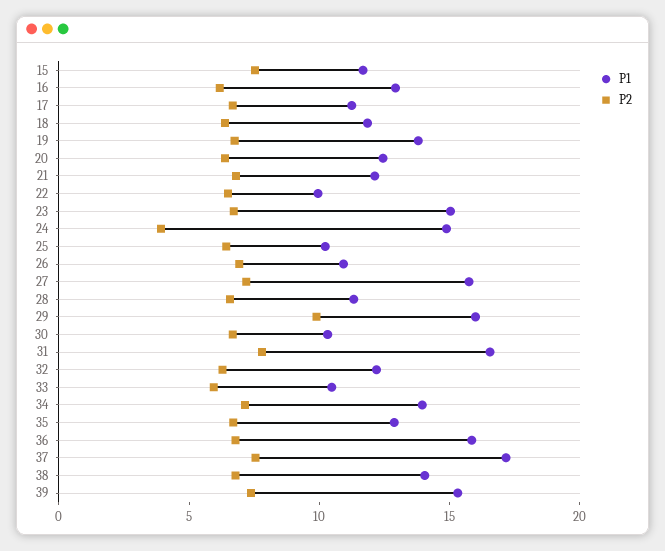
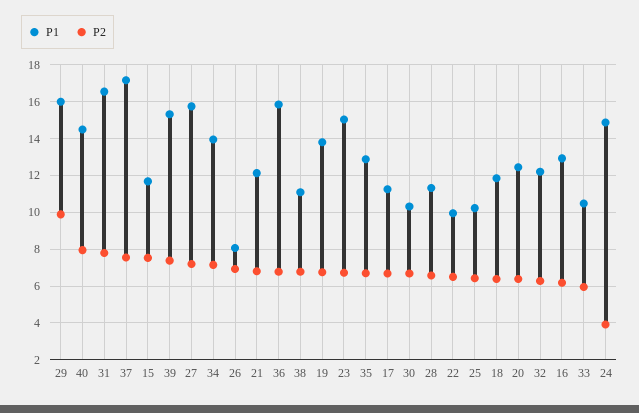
P1, 26: 11 -> 8
P1, 38: 14 -> 11
P1, 40: none -> 14.5
P2, 40: none -> 8

